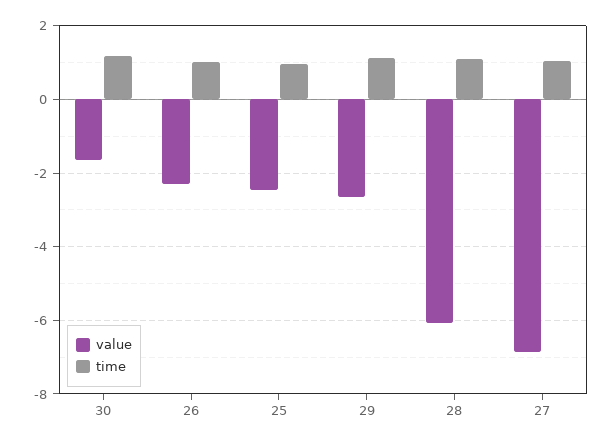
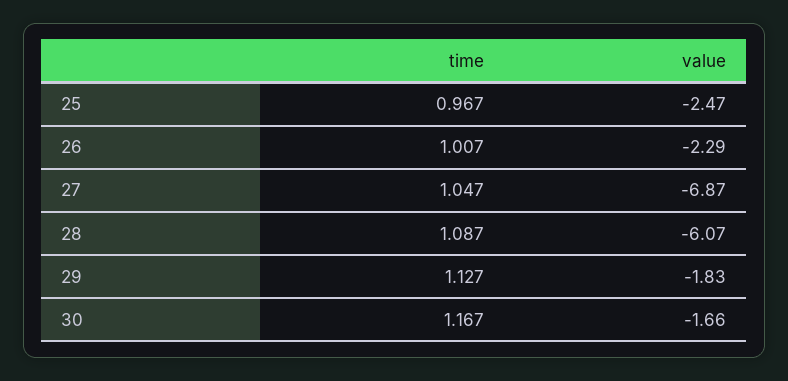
value, 29: -2.6 -> -1.83

